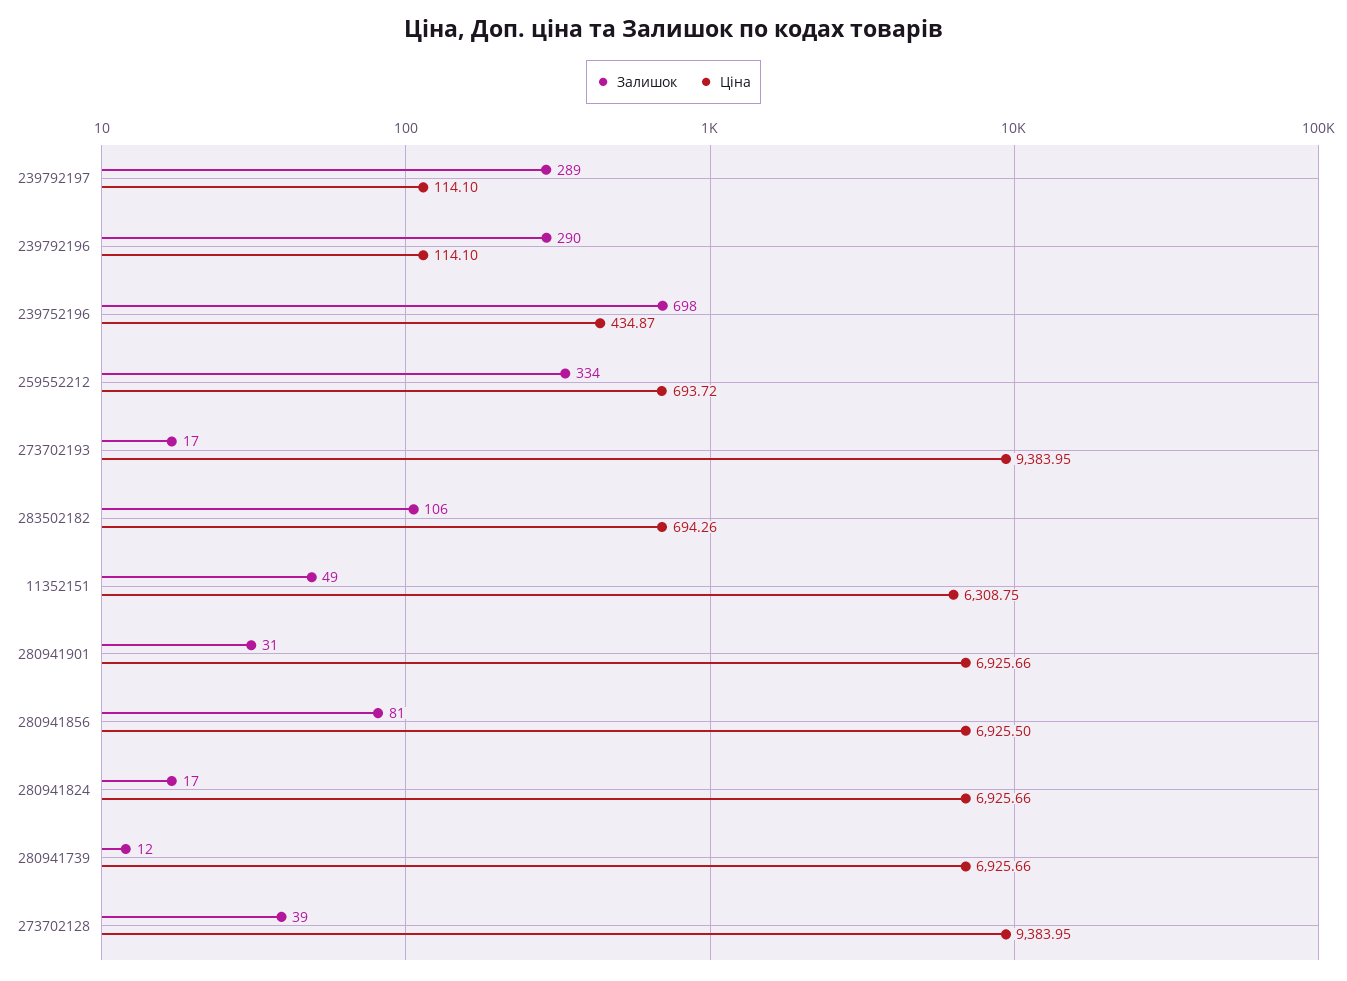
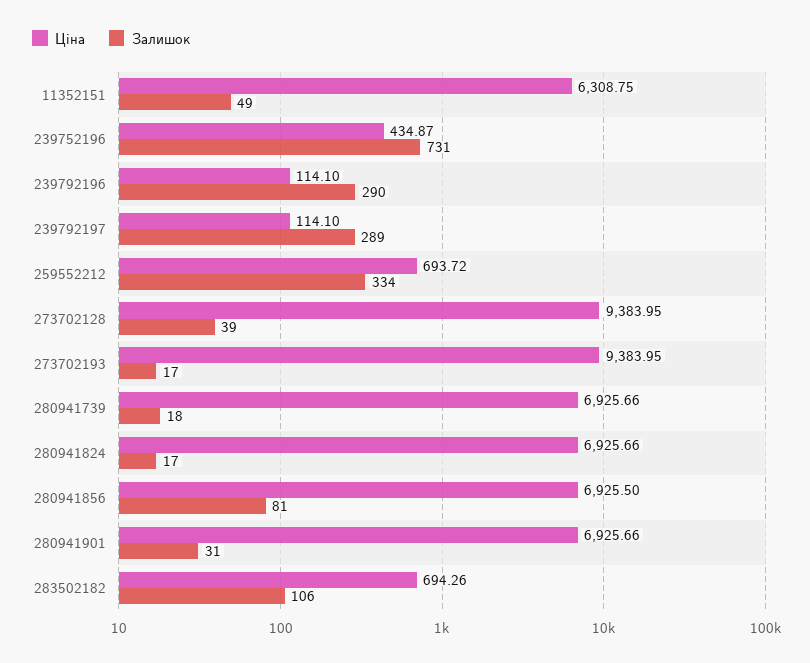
Залишок, 239752196: 698 -> 731
Залишок, 280941739: 12 -> 18

